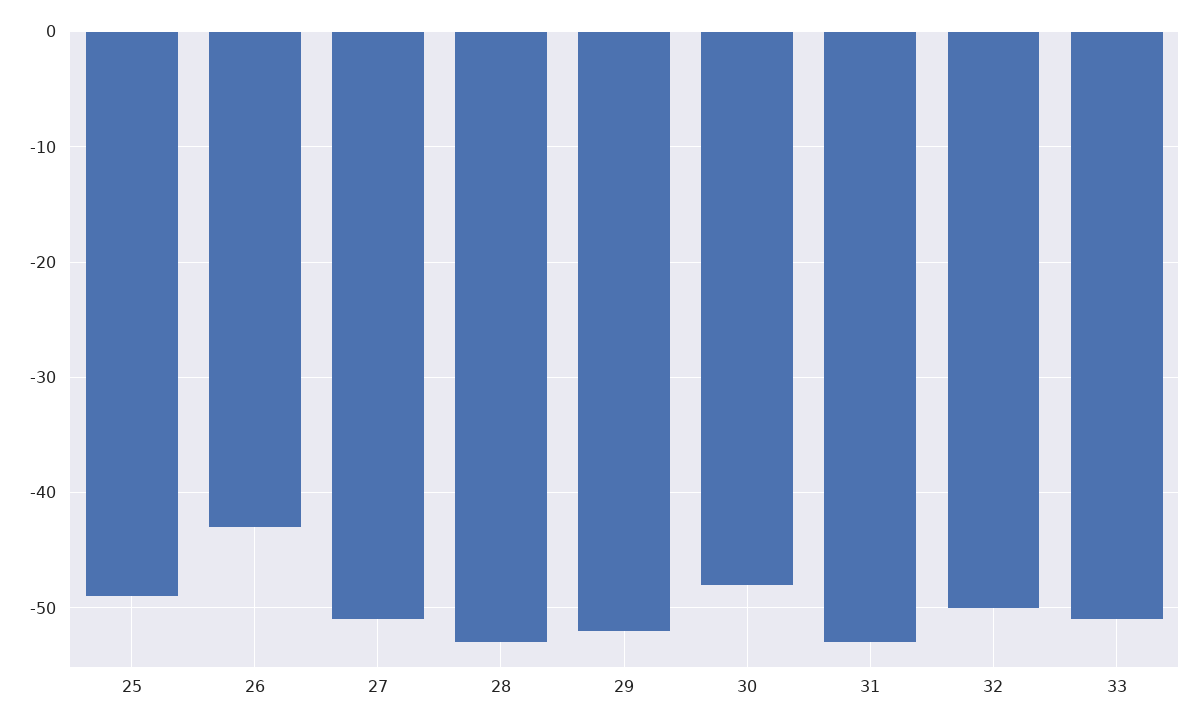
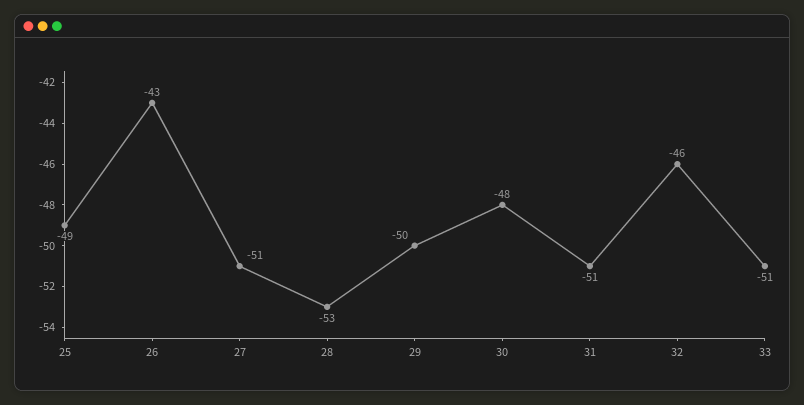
29: -52 -> -50
31: -53 -> -51
32: -50 -> -46

